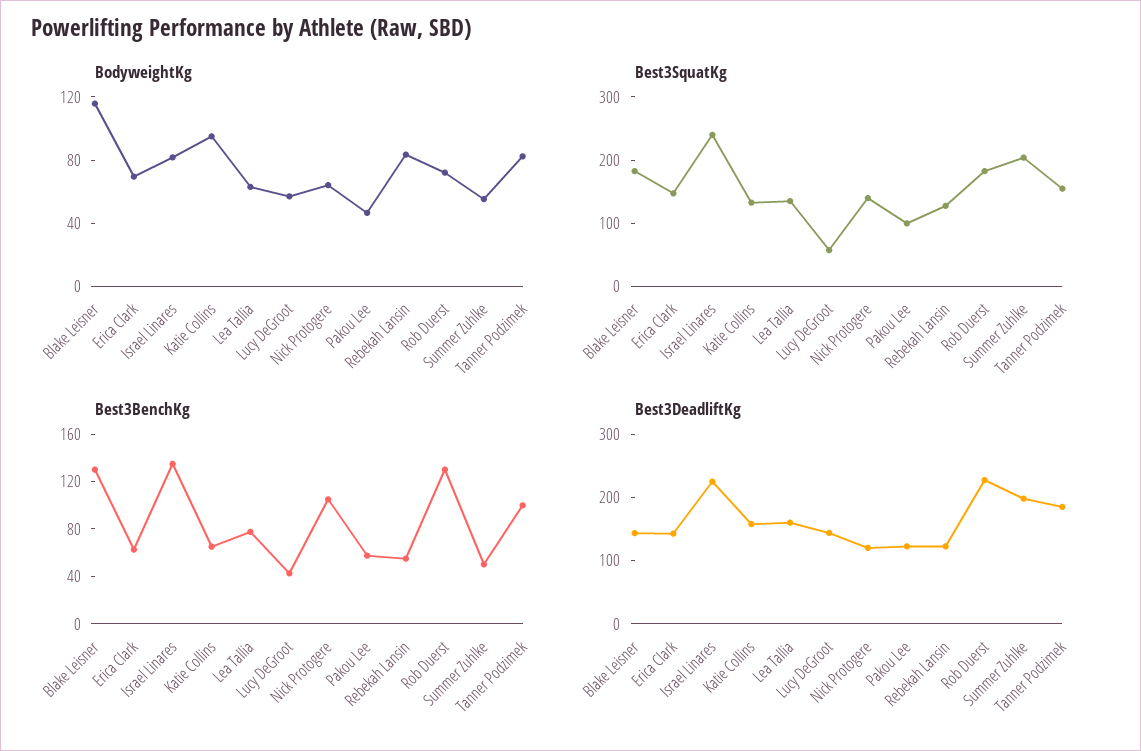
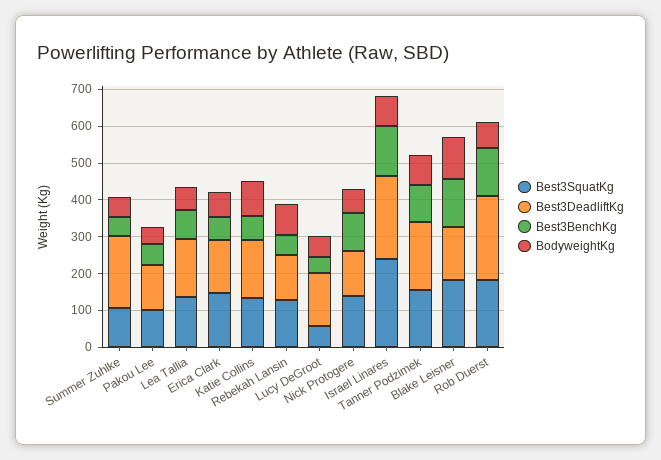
Best3SquatKg, Summer Zuhlke: 200 -> 100

